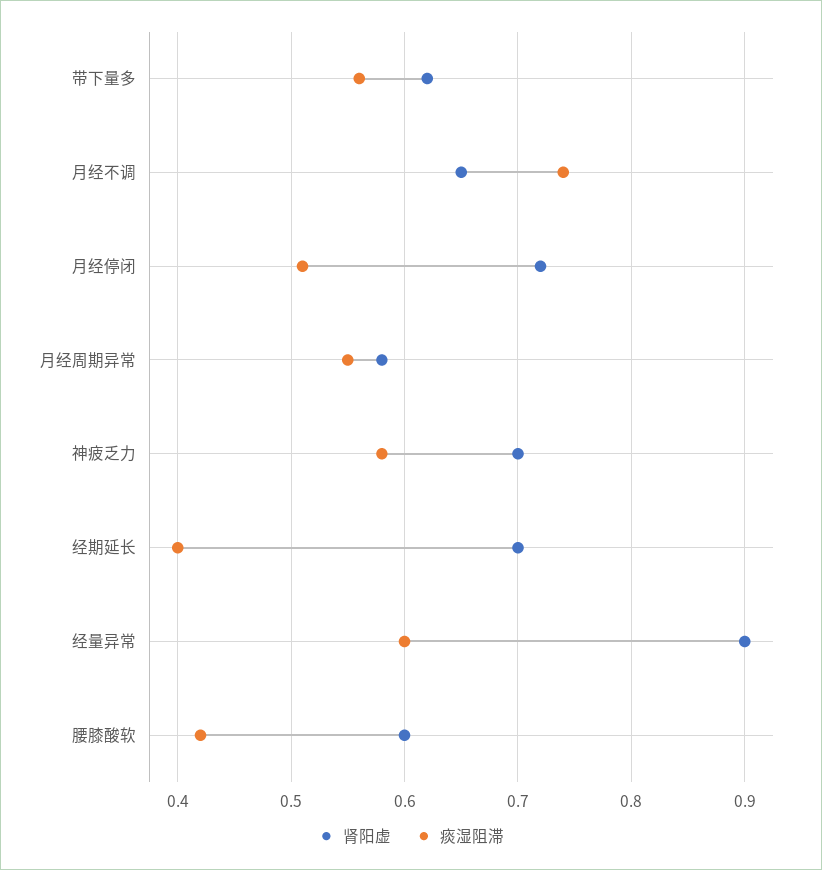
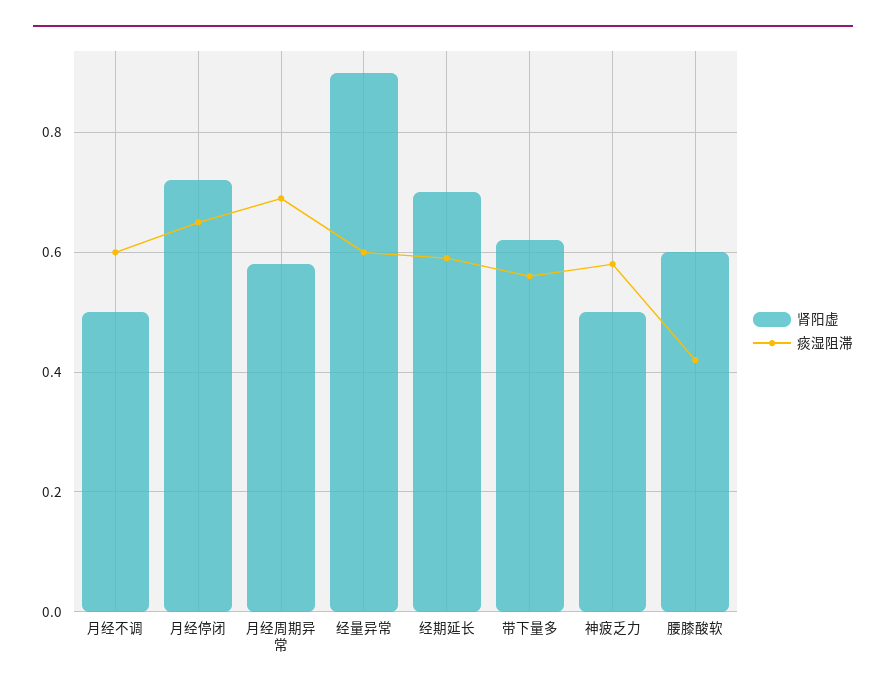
肾阳虚, 月经不调: 0.65 -> 0.5
痰湿阻滞, 月经不调: 0.74 -> 0.6
痰湿阻滞, 月经停闭: 0.51 -> 0.65
痰湿阻滞, 月经周期异常: 0.55 -> 0.7
肾阳虚, 神疲乏力: 0.7 -> 0.5
痰湿阻滞, 经期延长: 0.4 -> 0.6

